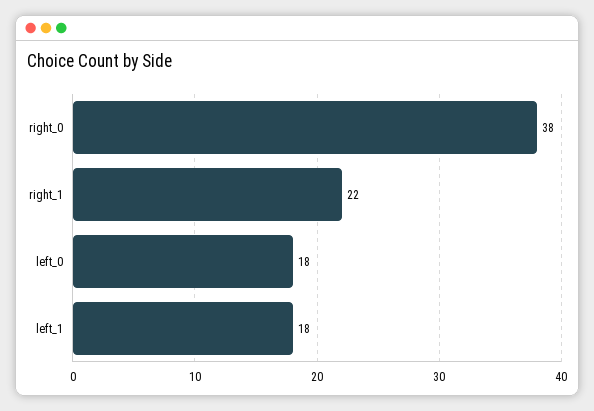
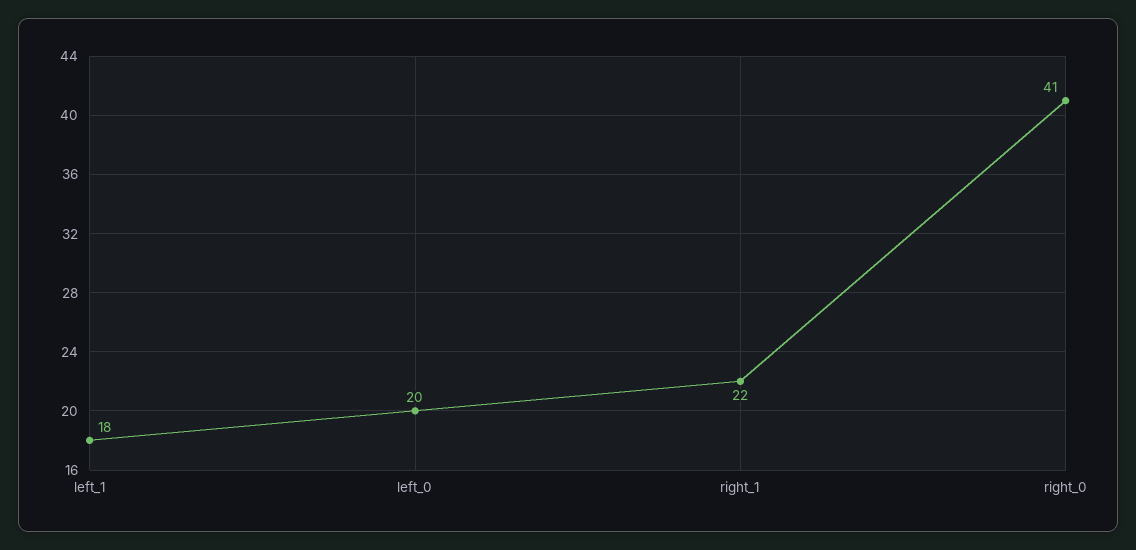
right_0: 38 -> 41
left_0: 18 -> 20

